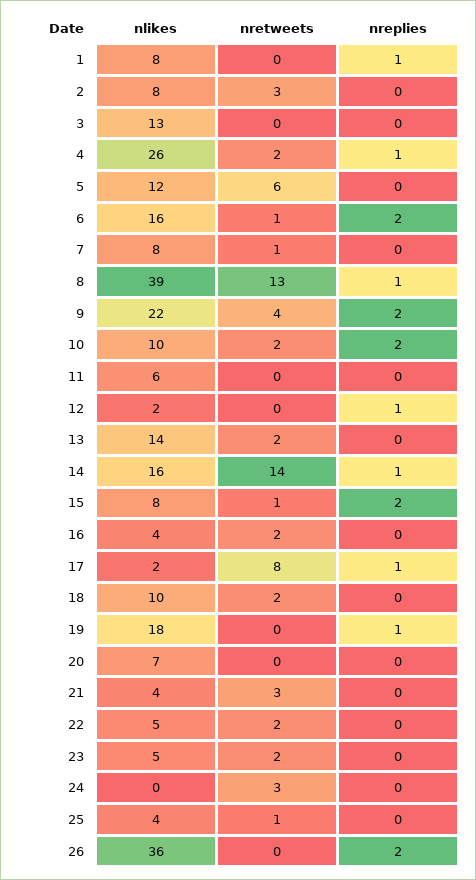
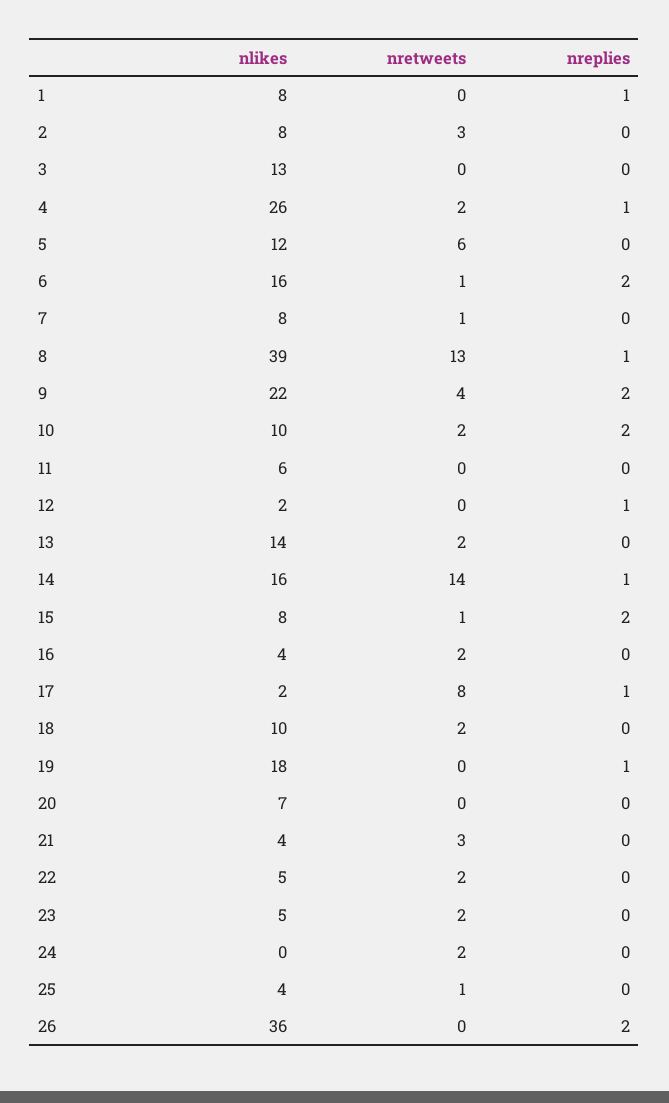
nretweets, 24: 3 -> 2

